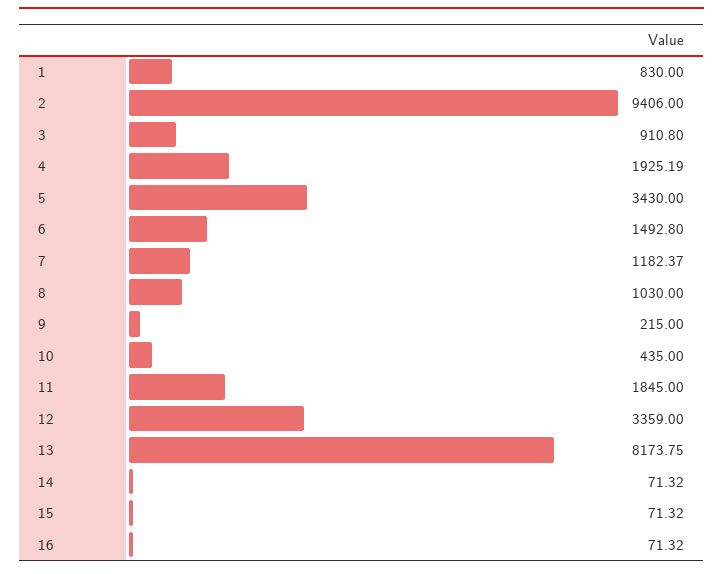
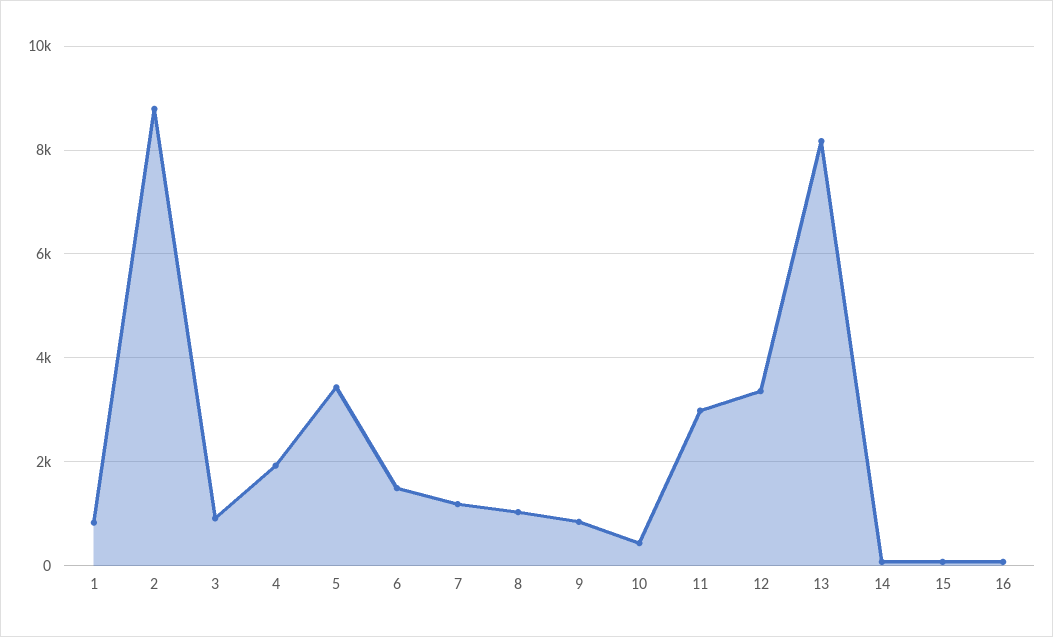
2: 9406 -> 8800
9: 215 -> 800
11: 1845 -> 3000

